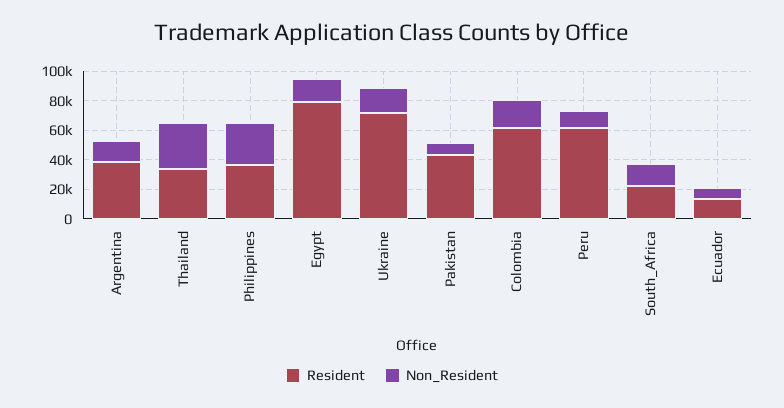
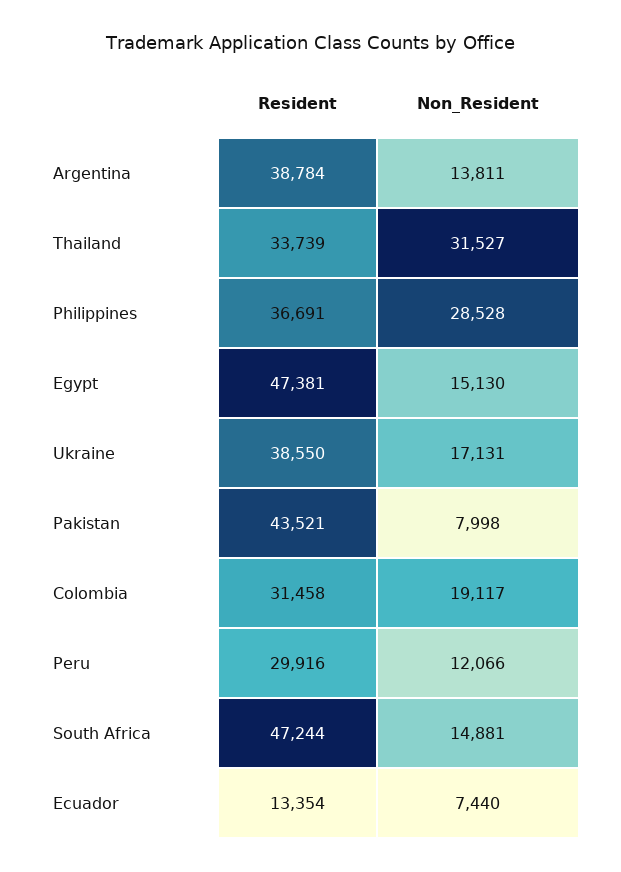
Resident, Egypt: 80000 -> 47381
Resident, Ukraine: 70000 -> 38550
Resident, Colombia: 60000 -> 31458
Resident, Peru: 60000 -> 29916
Resident, South_Africa: 20000 -> 47244

